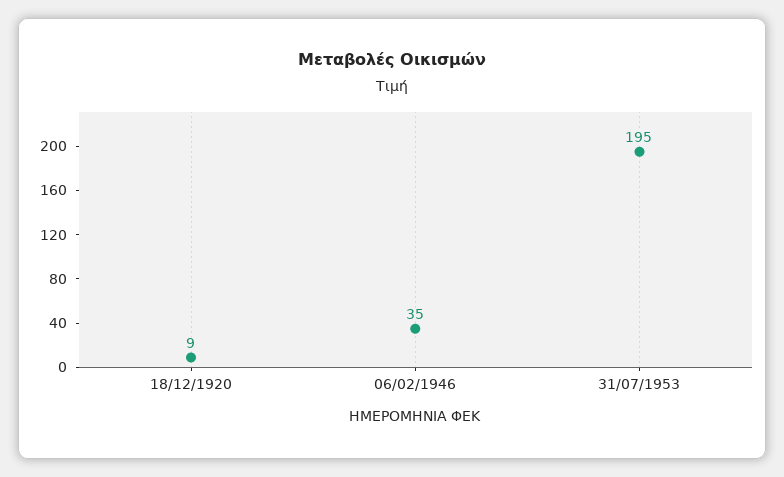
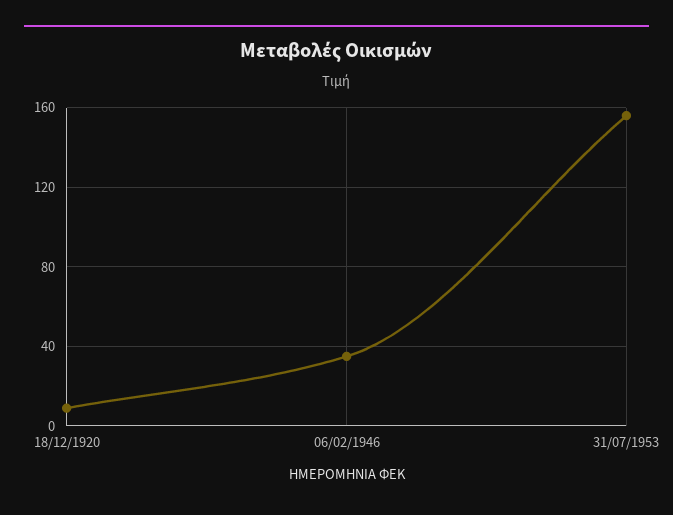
31/07/1953: 195 -> 155

